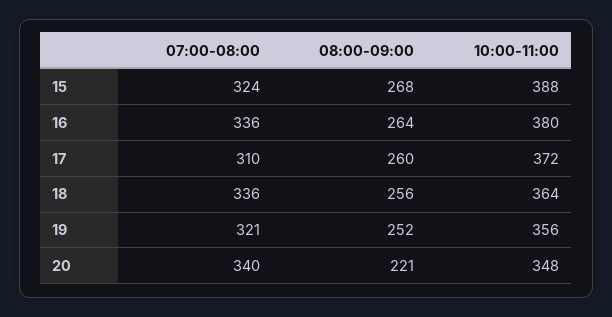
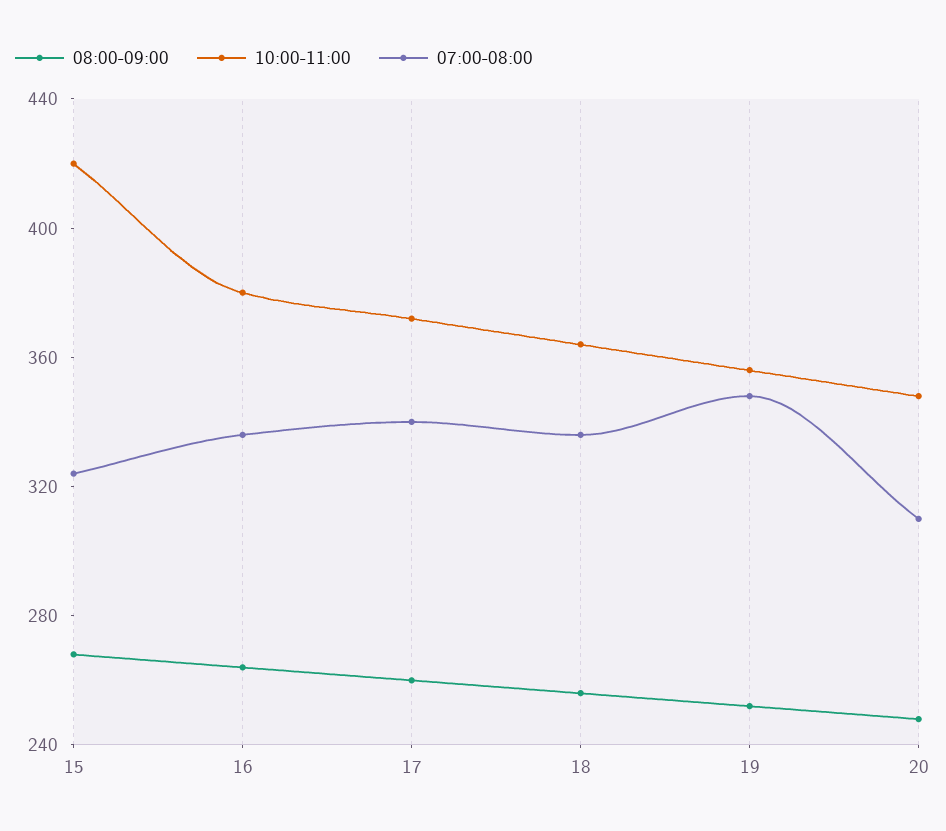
10:00-11:00, 15: 388 -> 420
07:00-08:00, 17: 310 -> 340
07:00-08:00, 19: 321 -> 350
07:00-08:00, 20: 340 -> 310
08:00-09:00, 20: 221 -> 250

